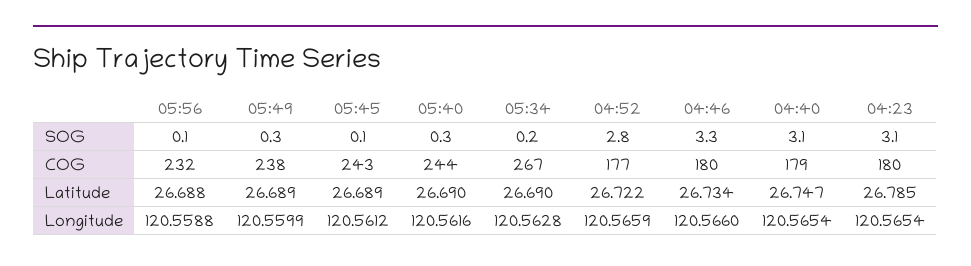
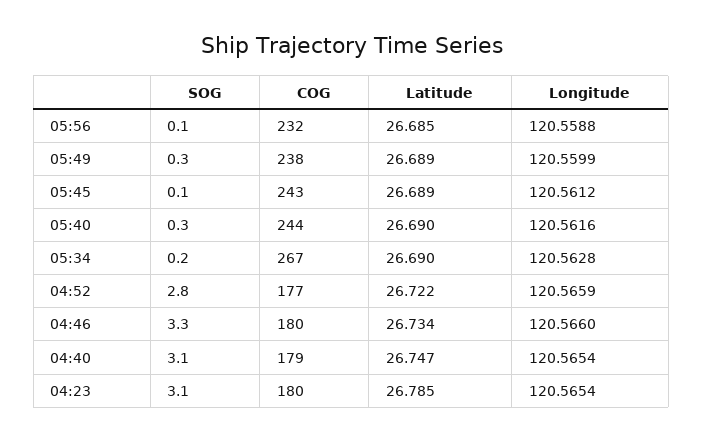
05:56, Latitude: 26.688 -> 26.685

